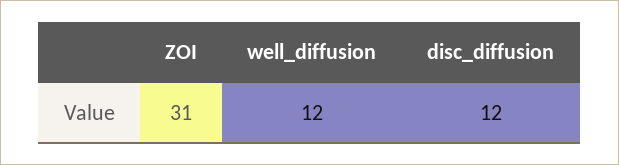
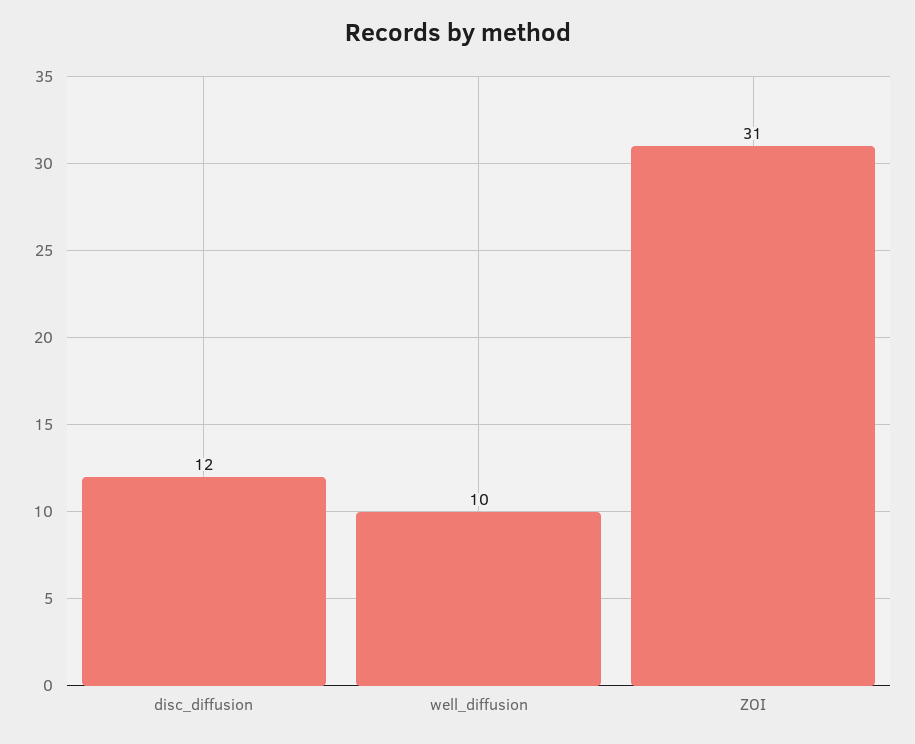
well_diffusion: 12 -> 10

